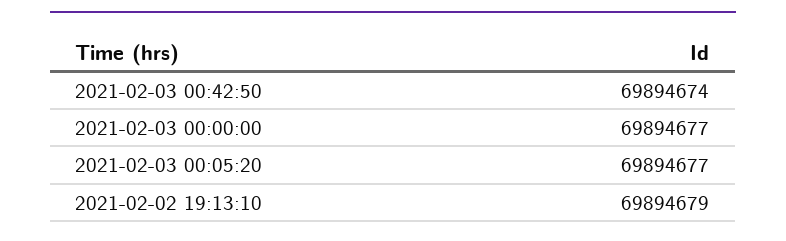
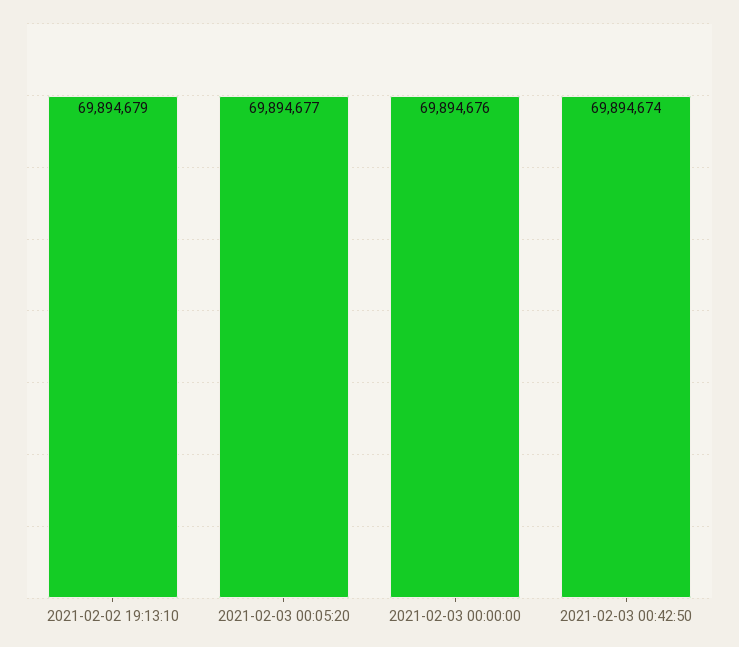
2021-02-03 00:00:00: 69894677 -> 69894676

